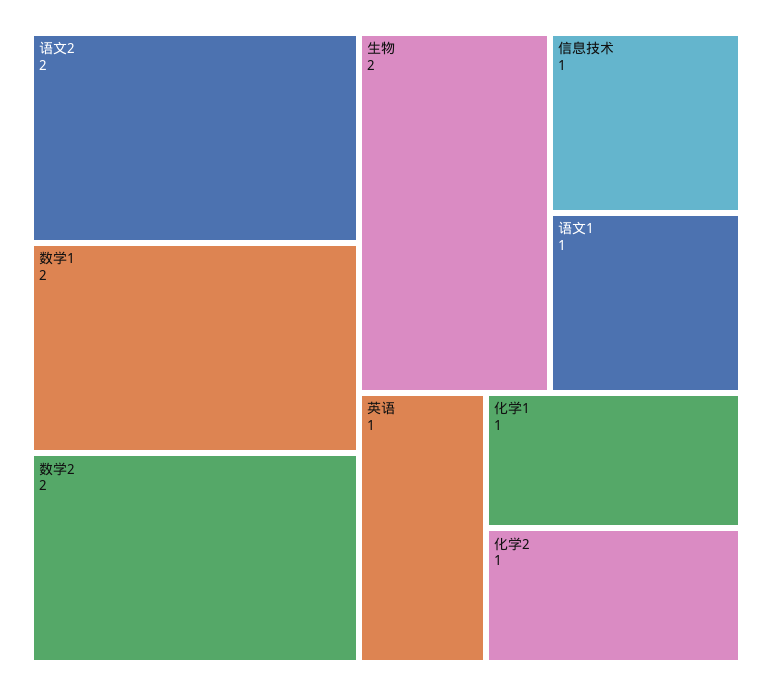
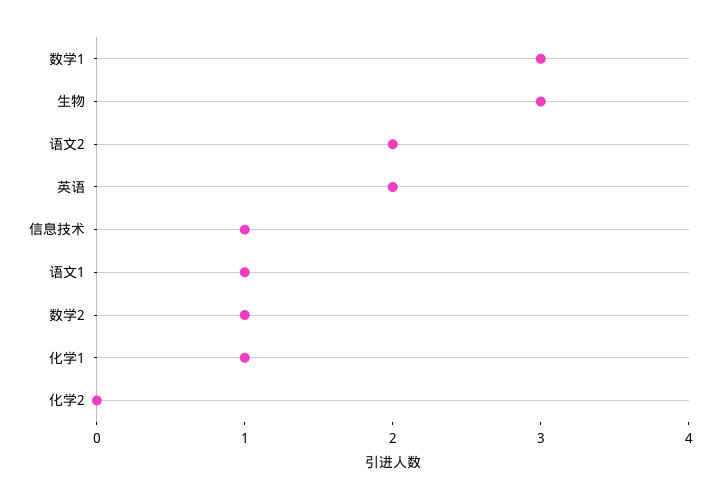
数学1: 2 -> 3
数学2: 2 -> 1
生物: 2 -> 3
英语: 1 -> 2
化学2: 1 -> 0

